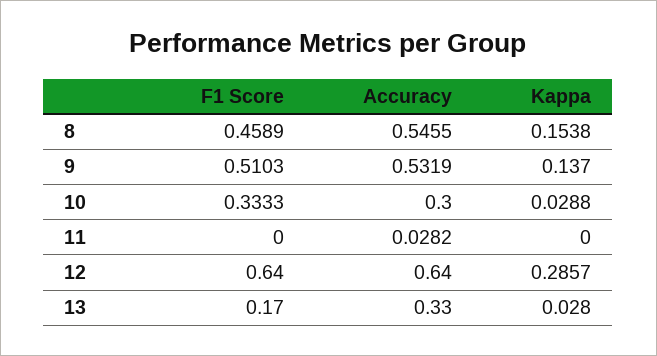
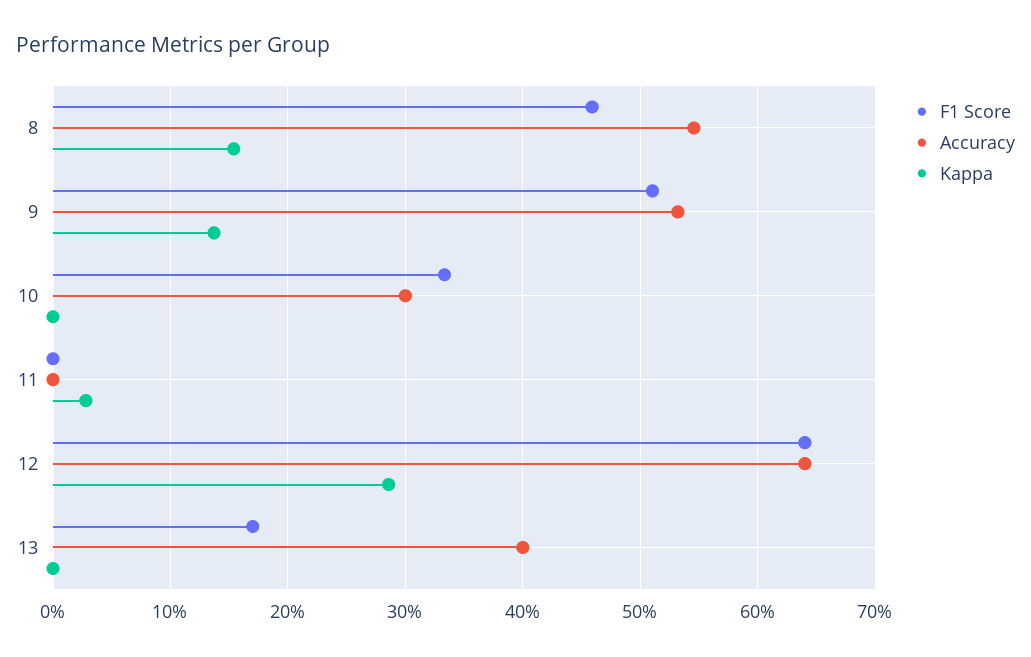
Kappa, 10: 0.0288 -> 0
Accuracy, 11: 0.0282 -> 0
Kappa, 11: 0 -> 0.03
Accuracy, 13: 0.33 -> 0.4
Kappa, 13: 0.028 -> 0

